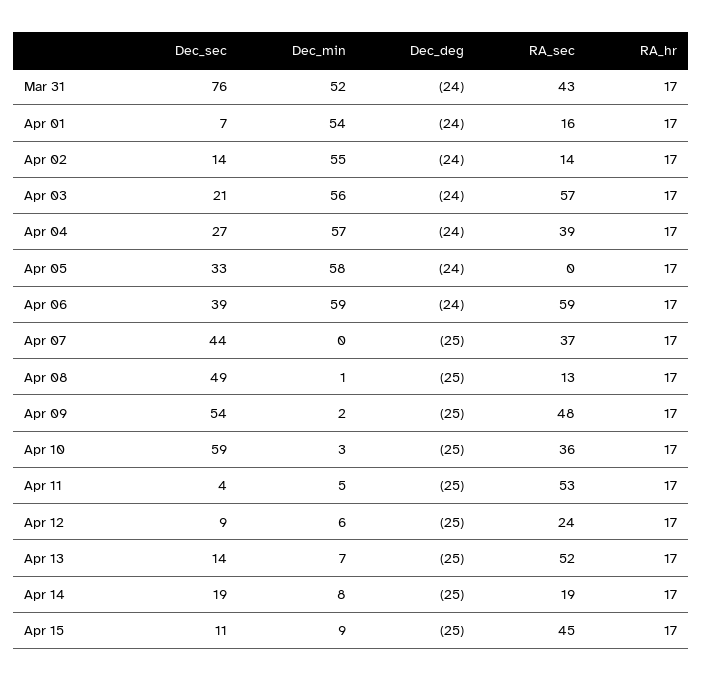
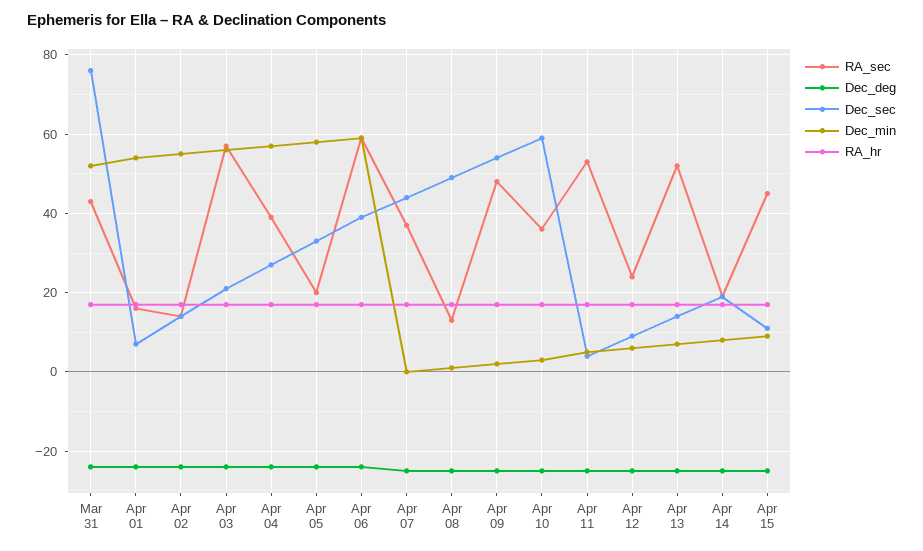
RA_sec, Apr 05: 0 -> 20

